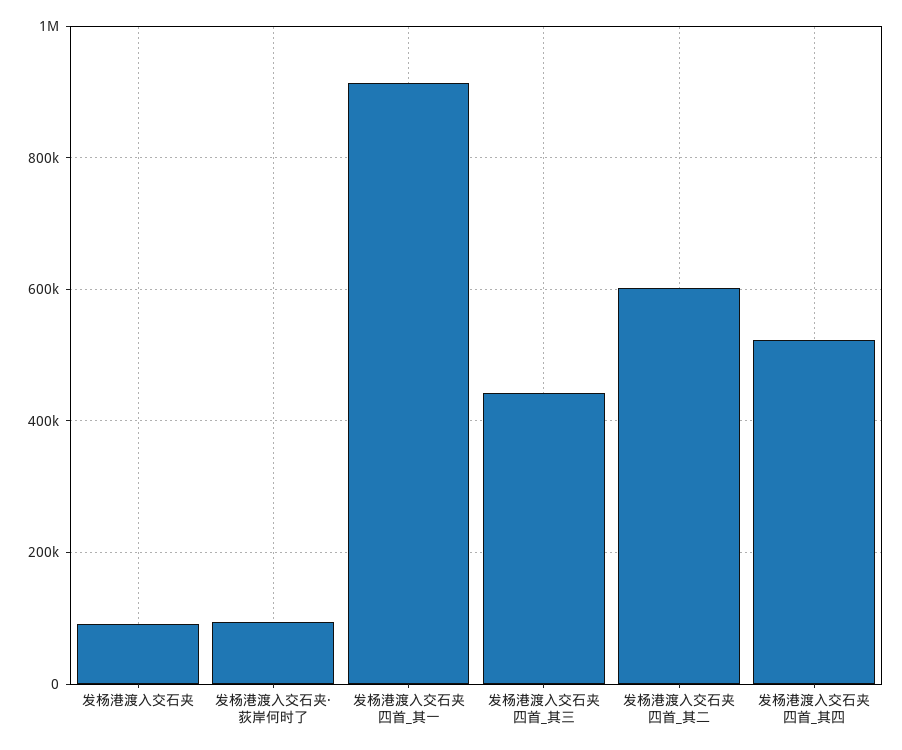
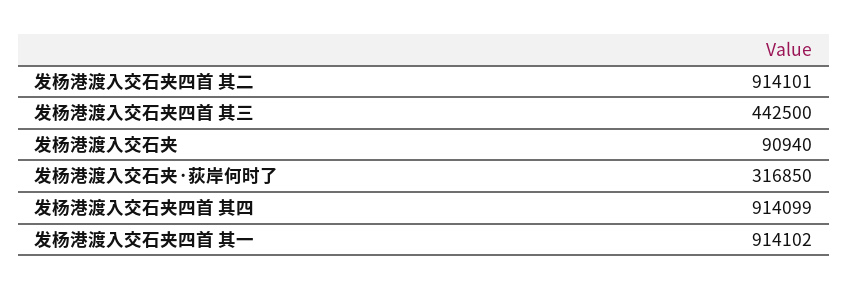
发杨港渡入交石夹·荻岸何时了: 100000 -> 316850
发杨港渡入交石夹四首_其二: 600000 -> 914101
发杨港渡入交石夹四首_其四: 520000 -> 914099

